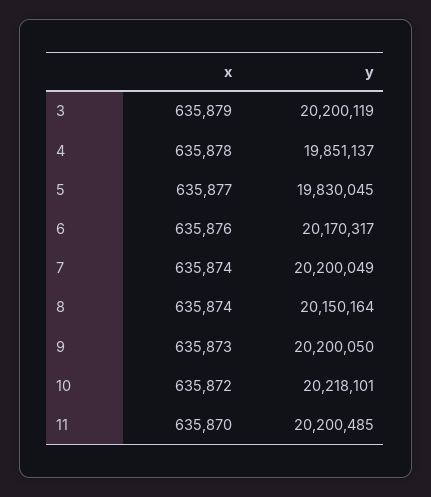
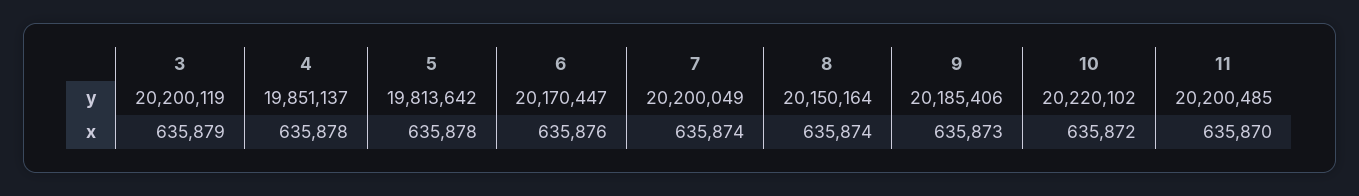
x, 5: 635877 -> 635878
y, 5: 19830045 -> 19813642
y, 6: 20170317 -> 20170447
y, 9: 20200050 -> 20185406
y, 10: 20218101 -> 20220102

